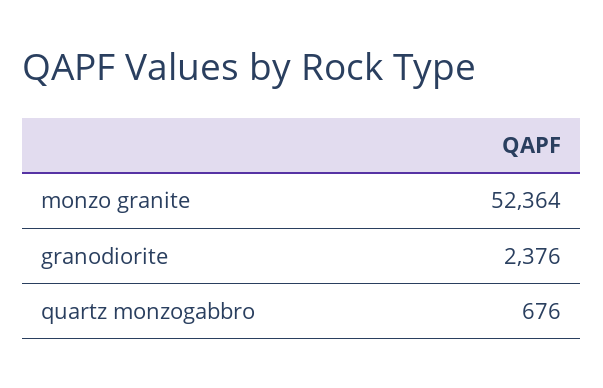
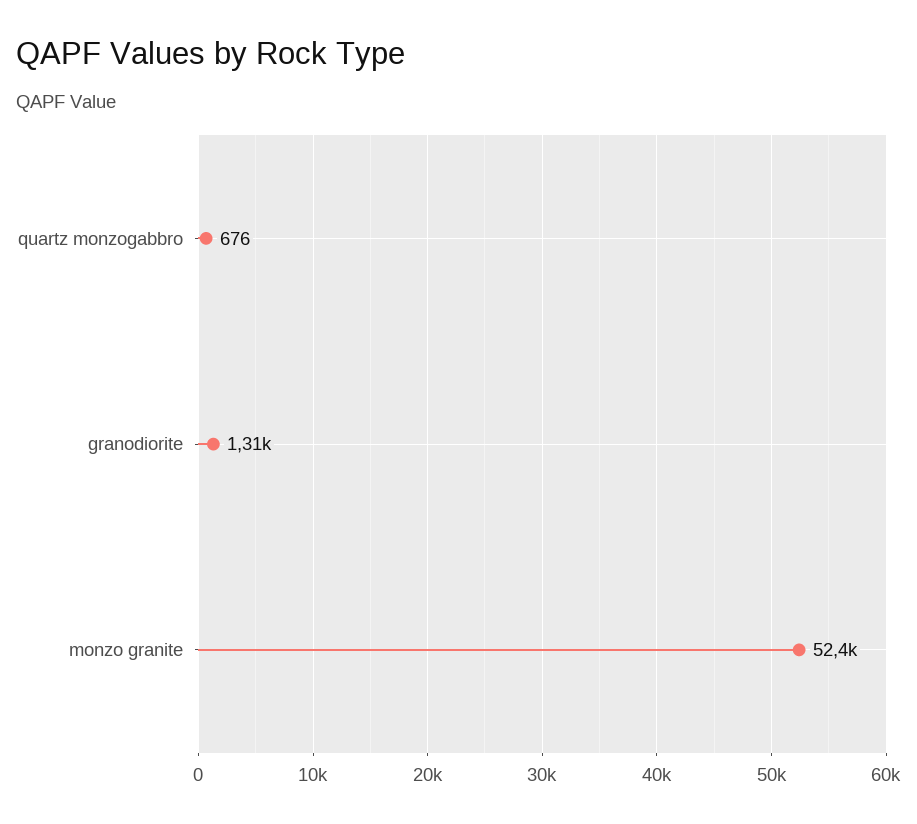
granodiorite: 2376 -> 1310

